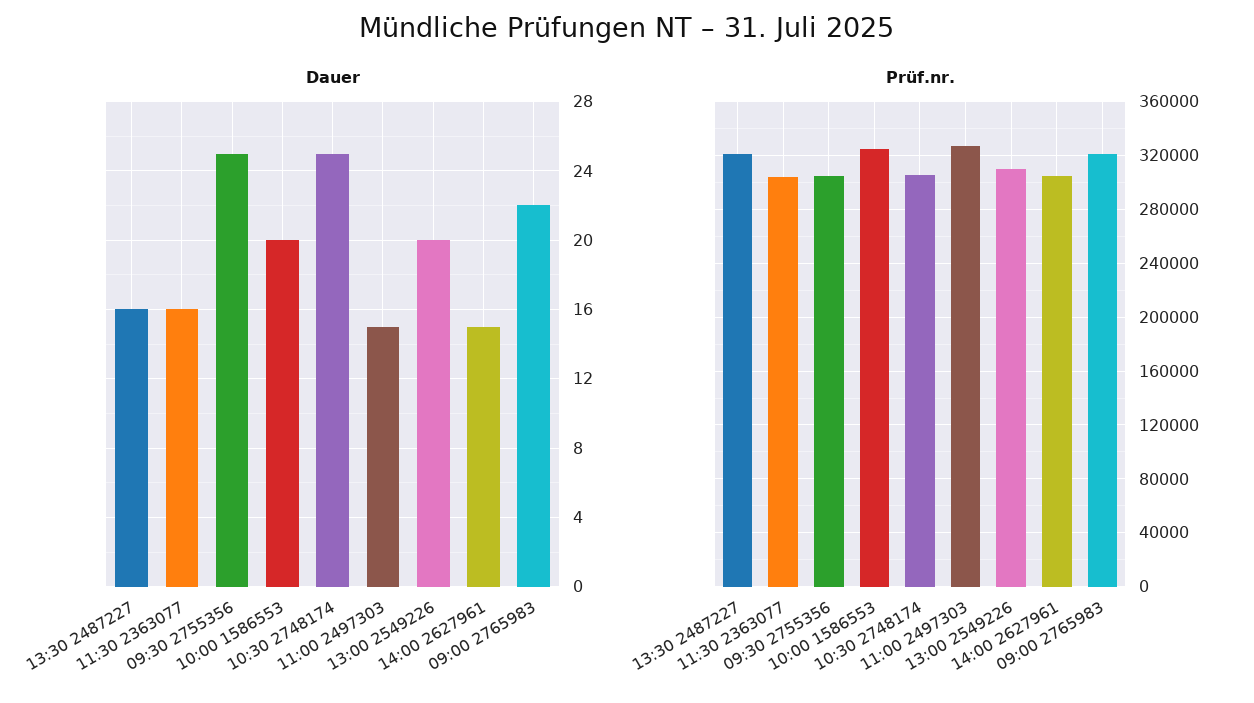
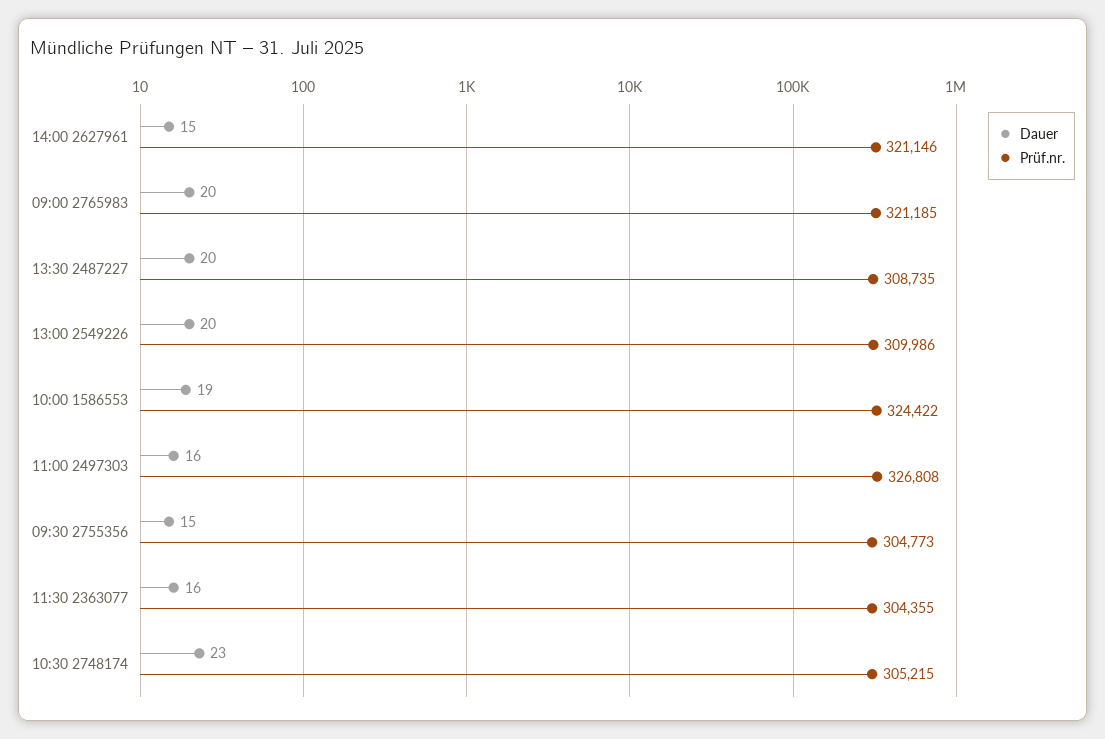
Dauer, 13:30 2487227: 16 -> 20
Dauer, 09:30 2755356: 25 -> 15
Dauer, 10:00 1586553: 20 -> 19
Dauer, 10:30 2748174: 25 -> 23
Dauer, 11:00 2497303: 15 -> 16
Dauer, 09:00 2765983: 22 -> 20
Prüf.nr., 13:30 2487227: 320000 -> 308735
Prüf.nr., 14:00 2627961: 305000 -> 321146

